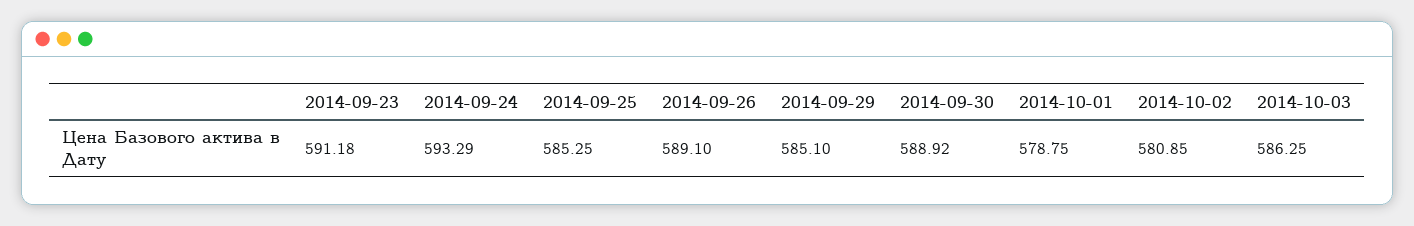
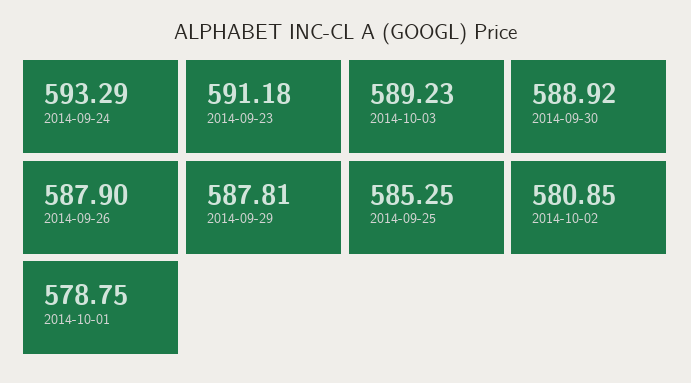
2014-09-26: 589.1 -> 587.9
2014-09-29: 585.1 -> 587.81
2014-10-03: 586.25 -> 589.23

